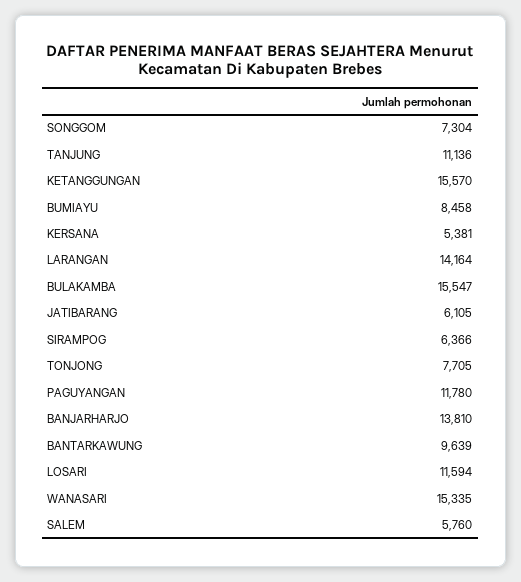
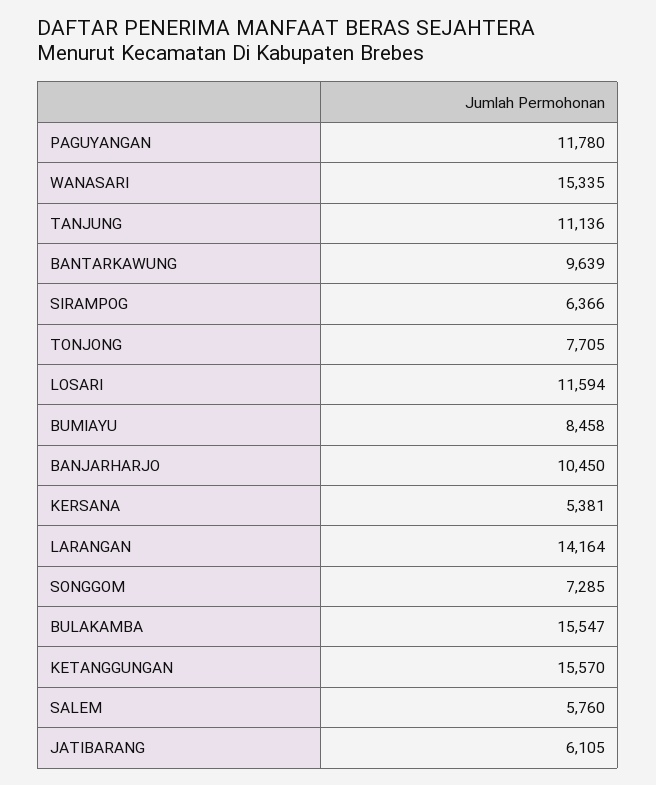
SONGGOM: 7304 -> 7285
BANJARHARJO: 13810 -> 10450

